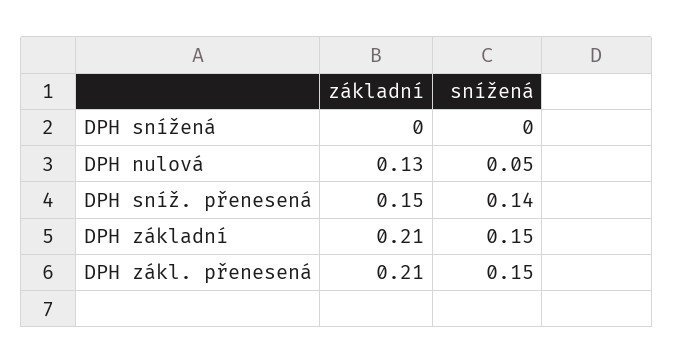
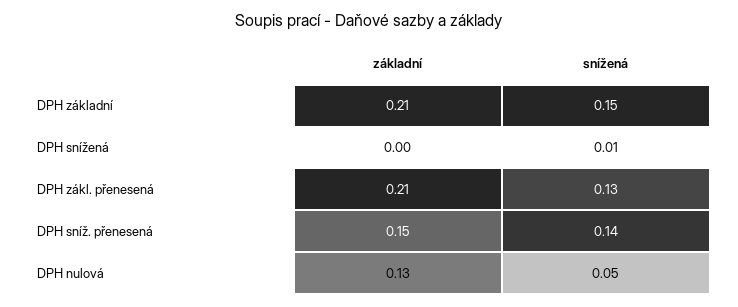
snížená, DPH snížená: 0 -> 0.01
snížená, DPH zákl. přenesená: 0.15 -> 0.13

